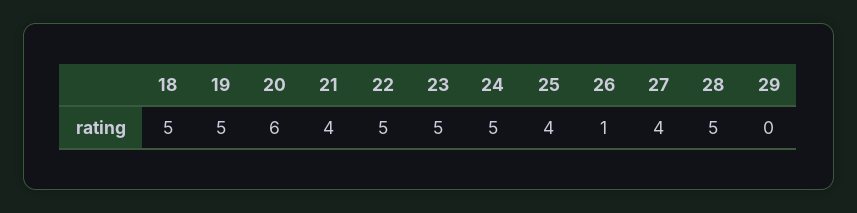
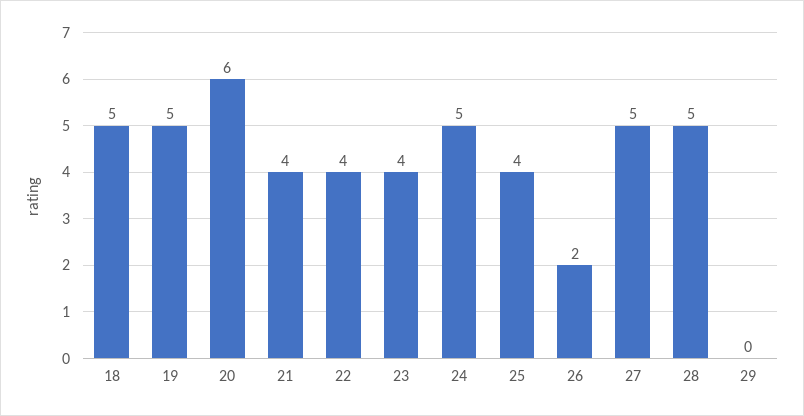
22: 5 -> 4
23: 5 -> 4
26: 1 -> 2
27: 4 -> 5

